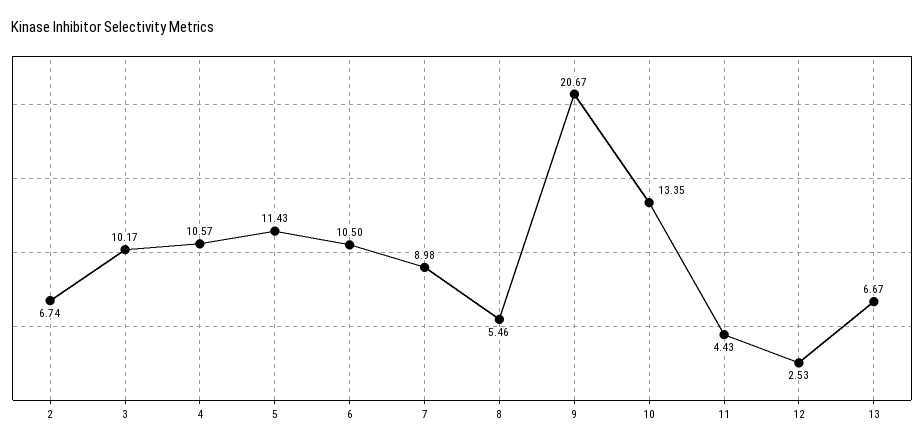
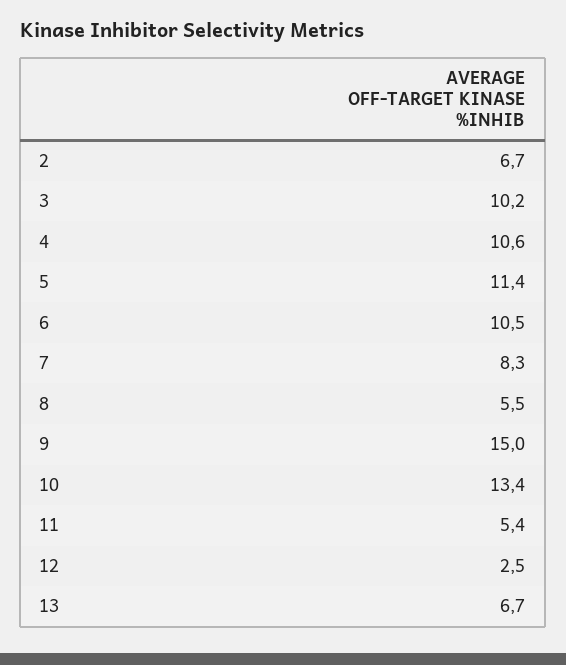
7: 8.98 -> 8.3
9: 20.67 -> 15
11: 4.43 -> 5.4

